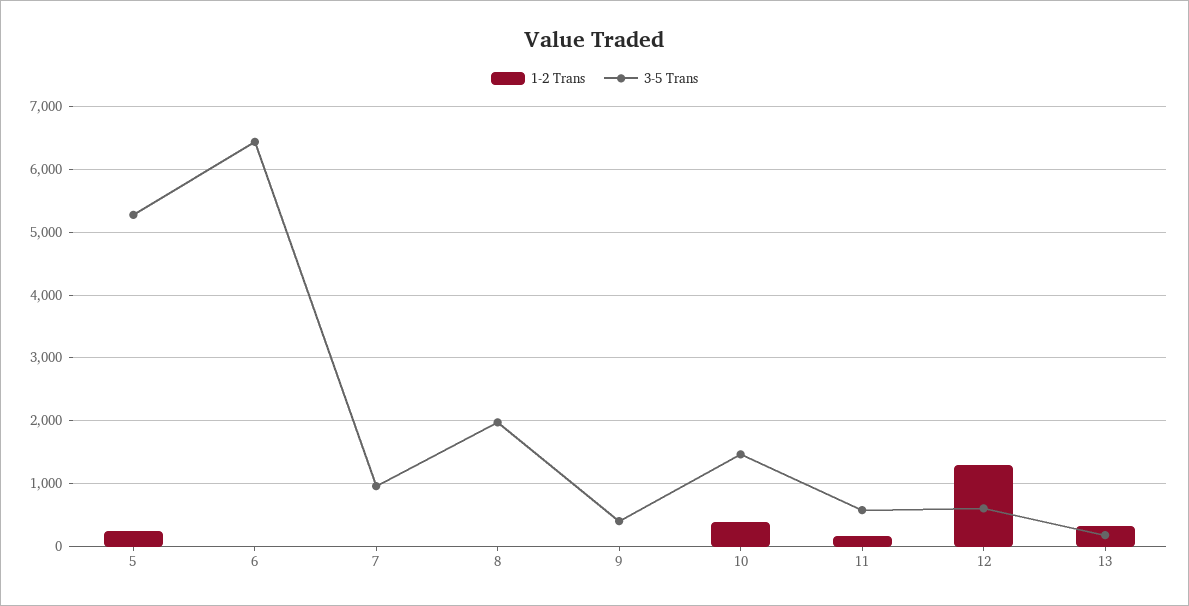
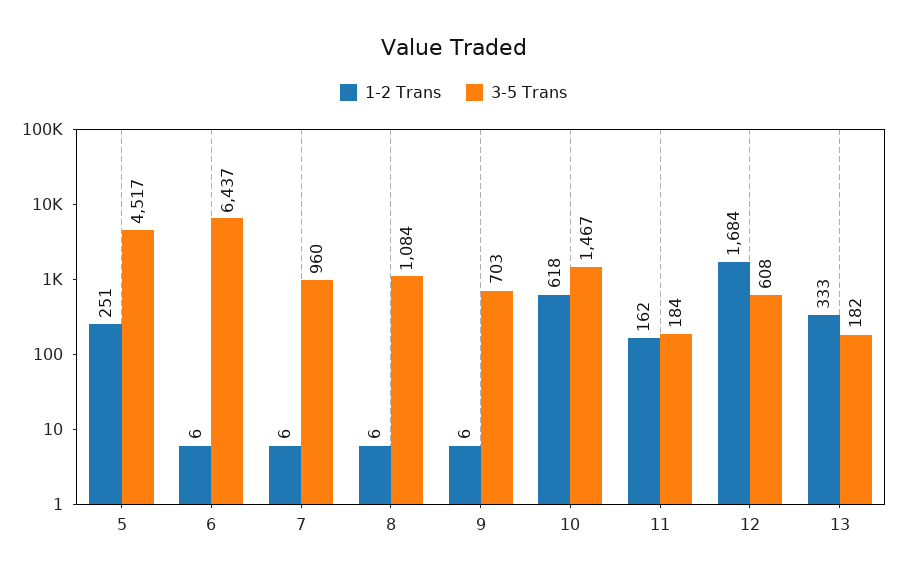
3-5 Trans, 5: 5300 -> 4517
3-5 Trans, 8: 2000 -> 1084
3-5 Trans, 9: 400 -> 703
1-2 Trans, 10: 400 -> 618
3-5 Trans, 11: 600 -> 184
1-2 Trans, 12: 1300 -> 1684

